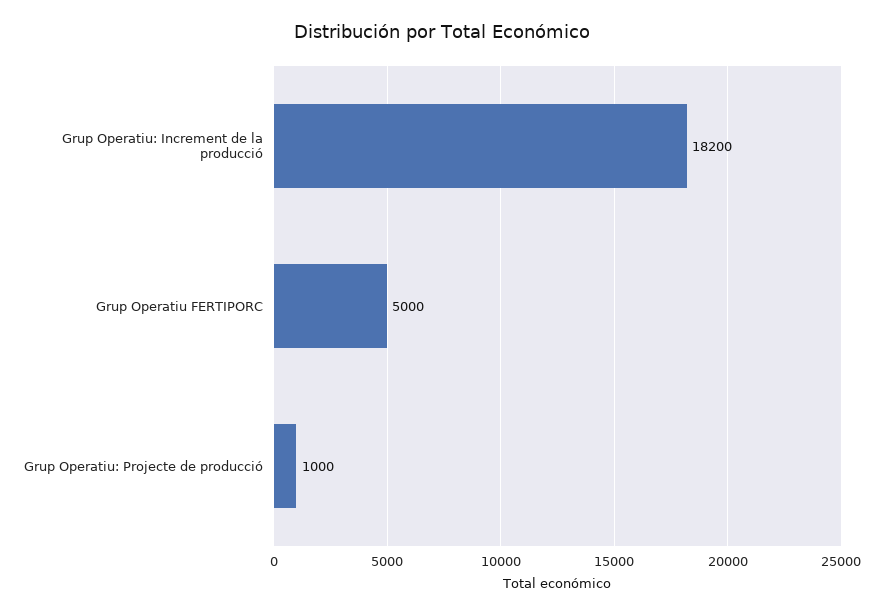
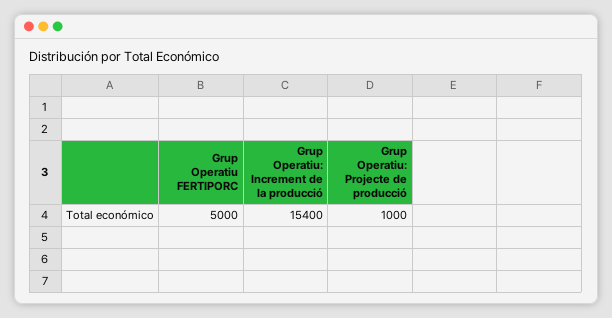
Grup Operatiu: Increment de la producció: 18200 -> 15400

